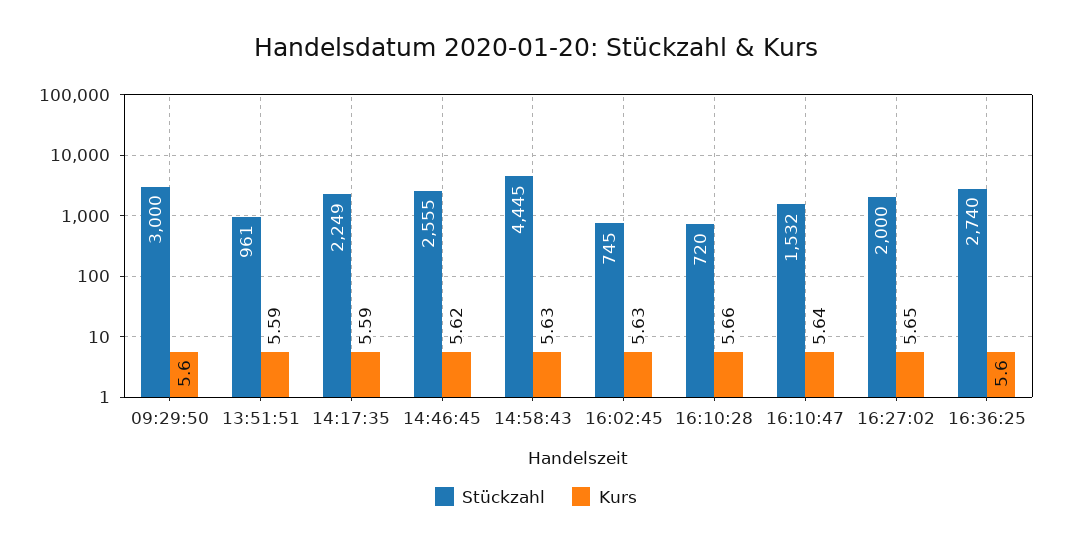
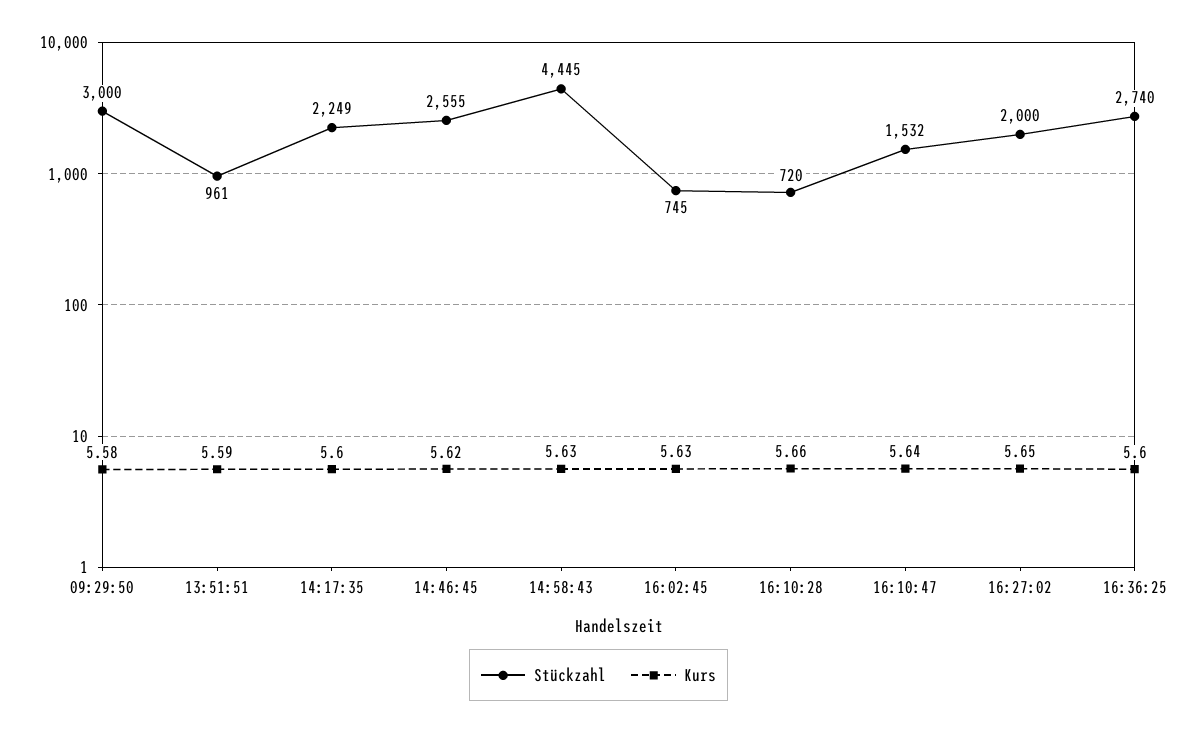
Kurs, 09:29:50: 5.6 -> 5.58
Kurs, 14:17:35: 5.59 -> 5.6

